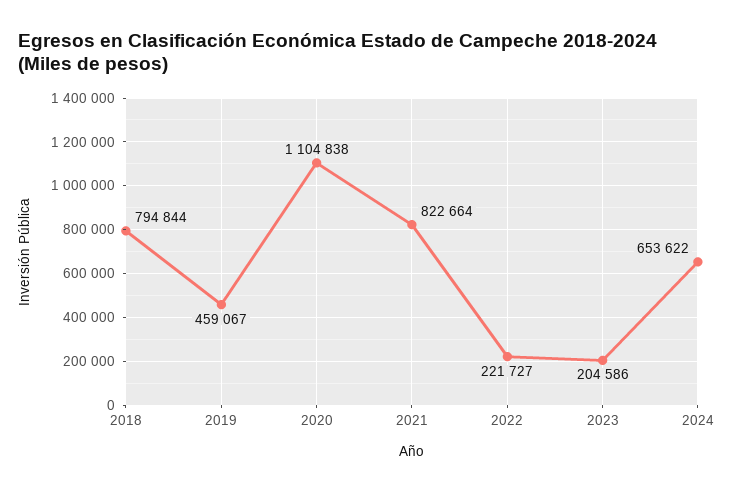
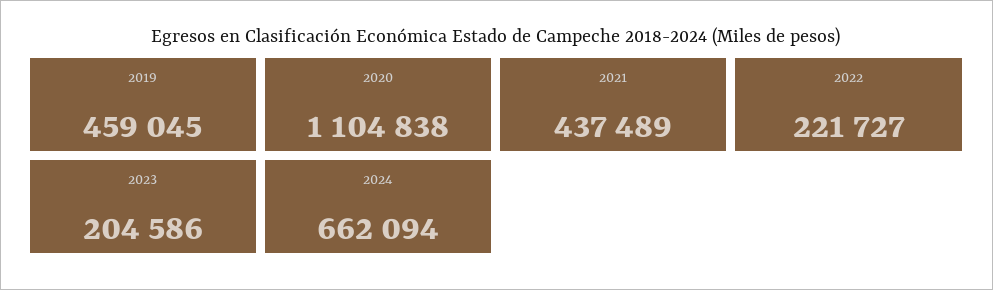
2018: 794844 -> none
2019: 459067 -> 459045
2021: 822664 -> 437489
2024: 653622 -> 662094

